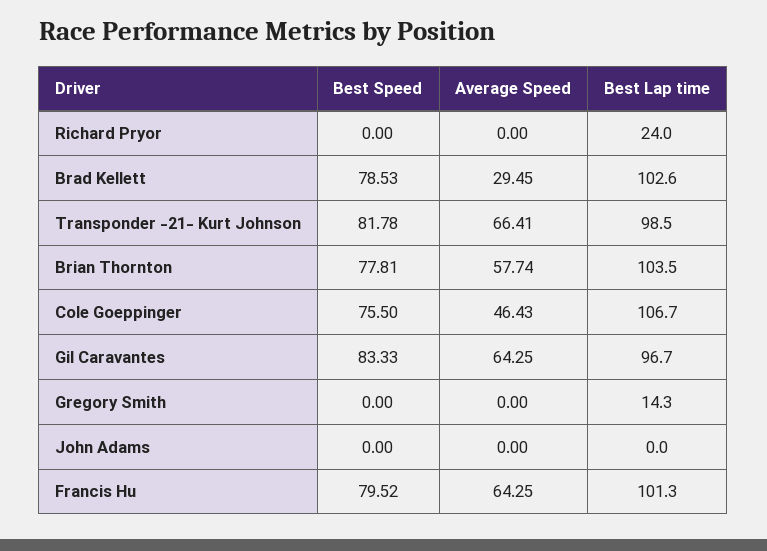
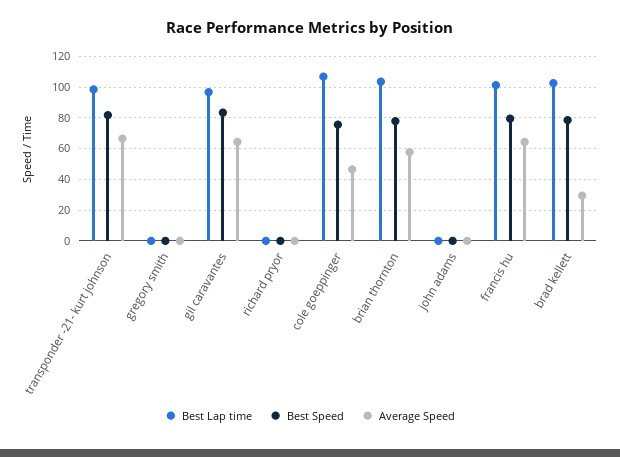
Best Lap time, Richard Pryor: 24 -> 0
Best Lap time, Gregory Smith: 14.3 -> 0

